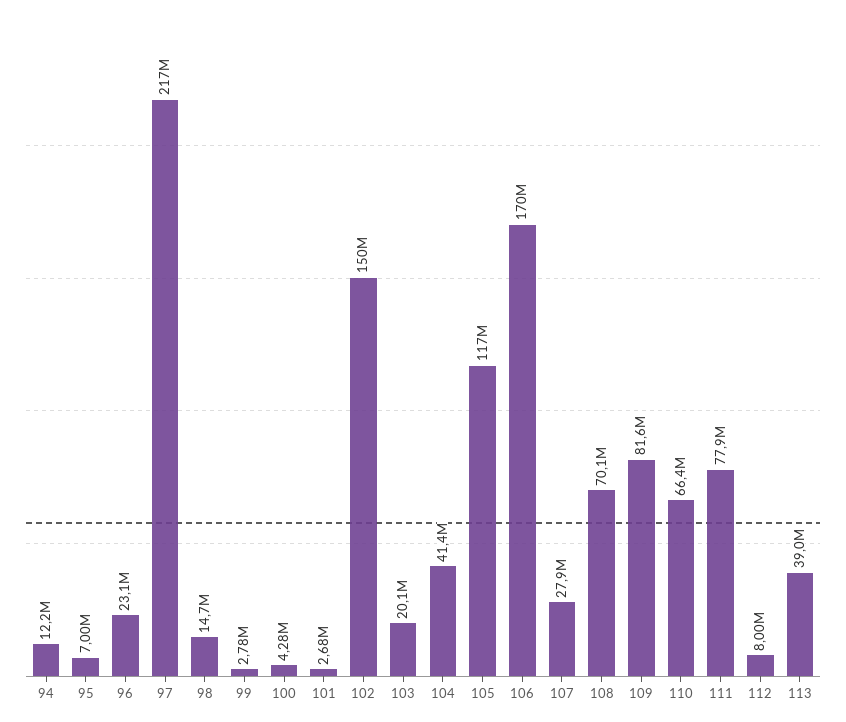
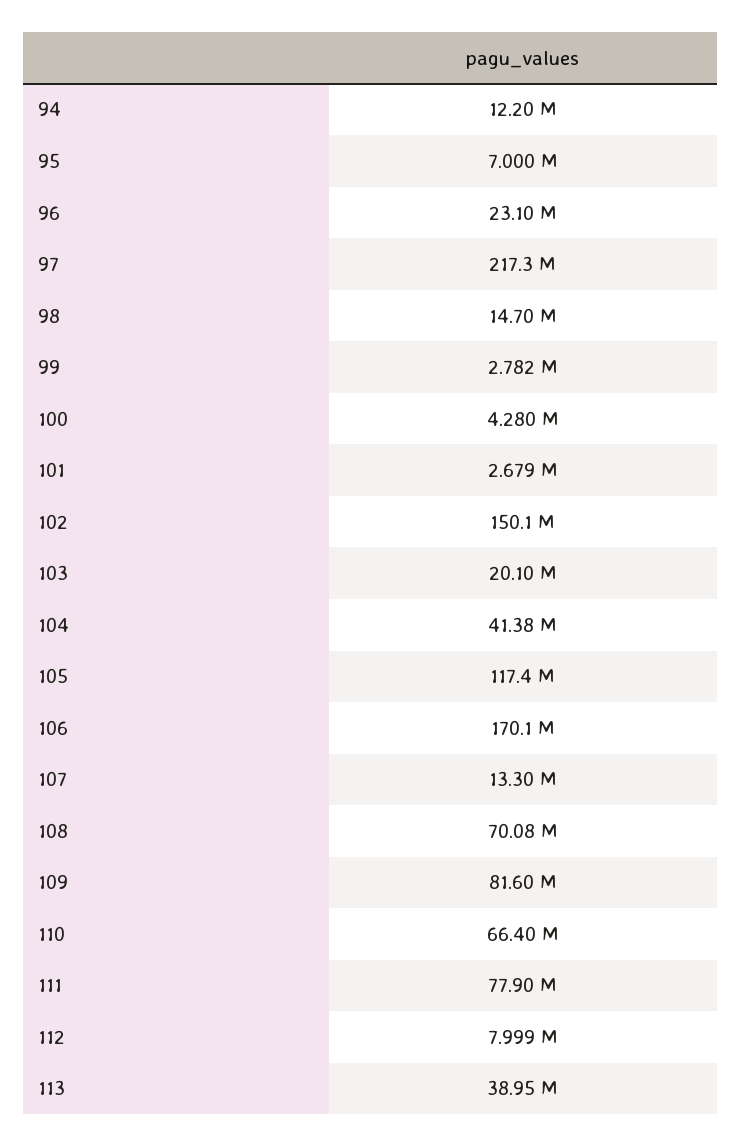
107: 27900000 -> 13300000

